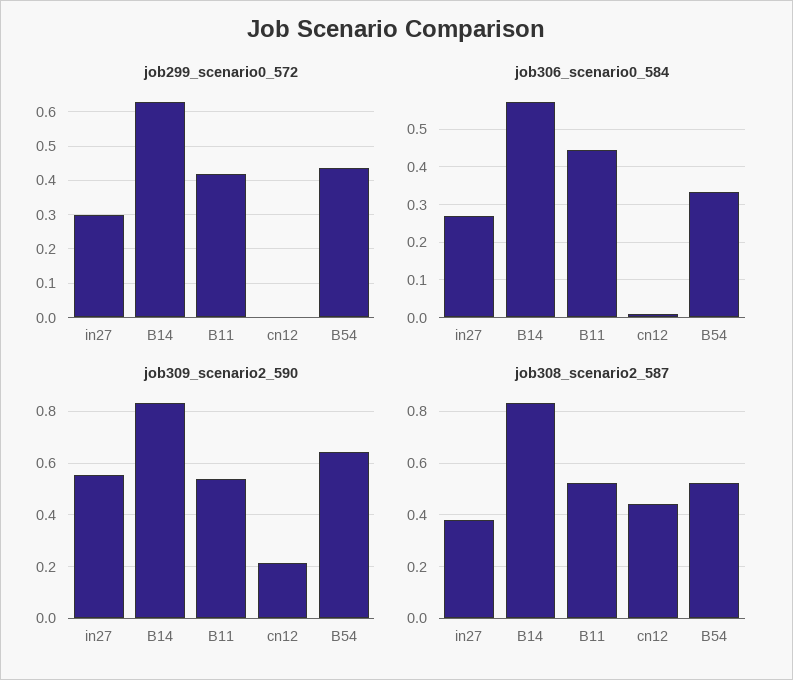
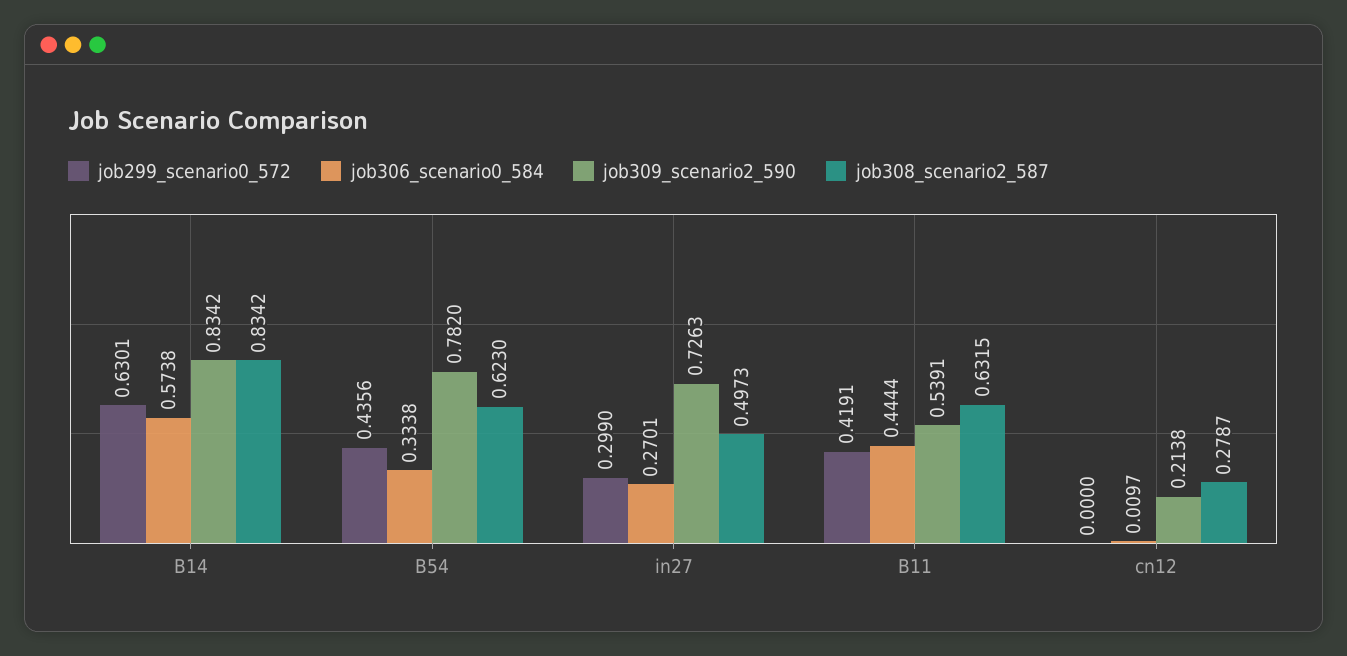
job309_scenario2_590, in27: 0.55 -> 0.7263
job309_scenario2_590, B54: 0.65 -> 0.782
job308_scenario2_587, in27: 0.375 -> 0.4973
job308_scenario2_587, B11: 0.525 -> 0.6315
job308_scenario2_587, cn12: 0.45 -> 0.2787
job308_scenario2_587, B54: 0.525 -> 0.623

